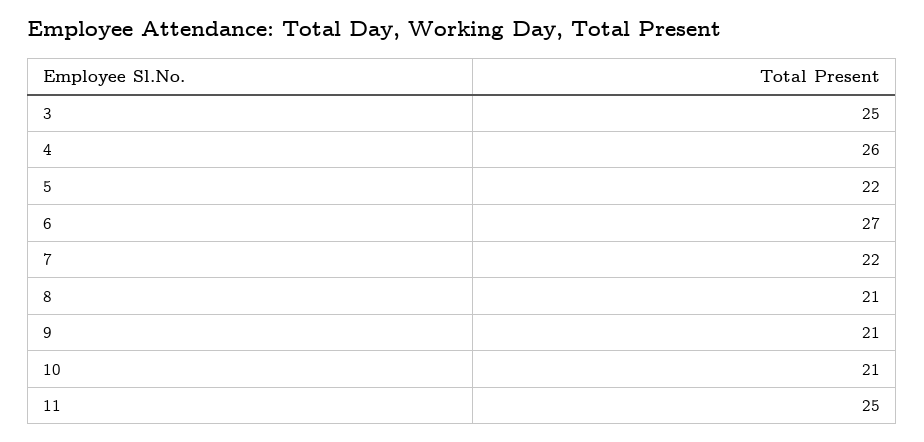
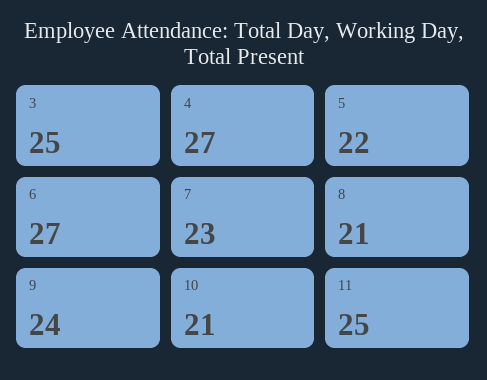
4: 26 -> 27
7: 22 -> 23
9: 21 -> 24

